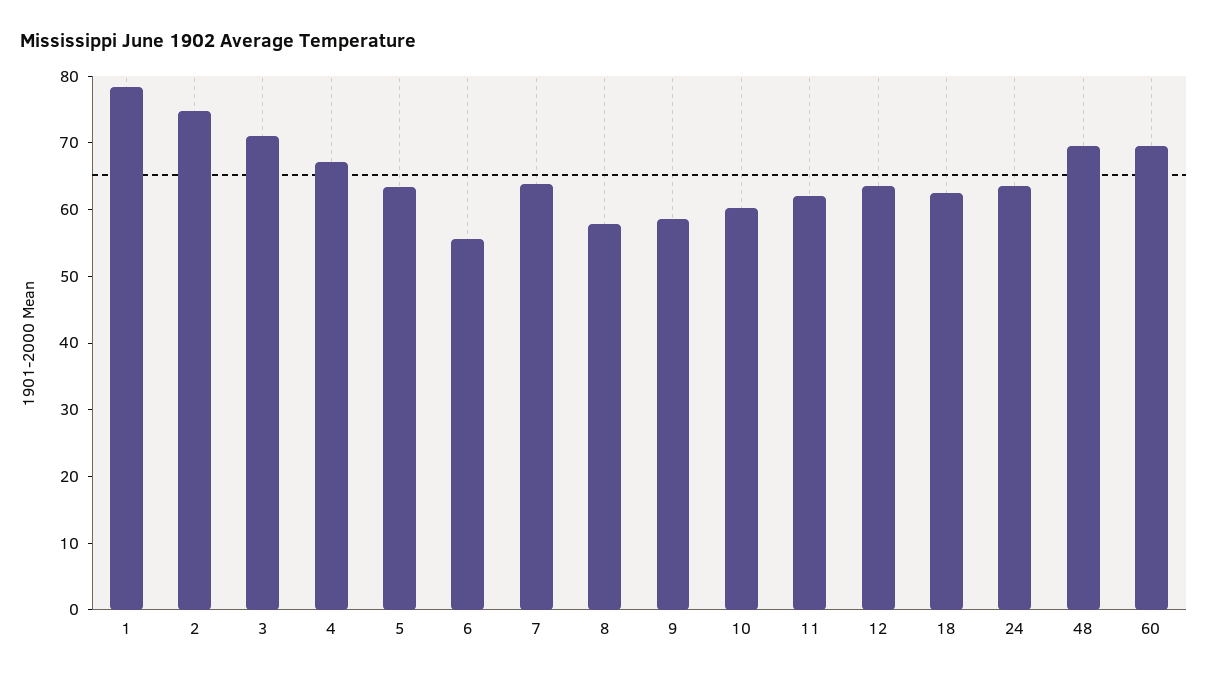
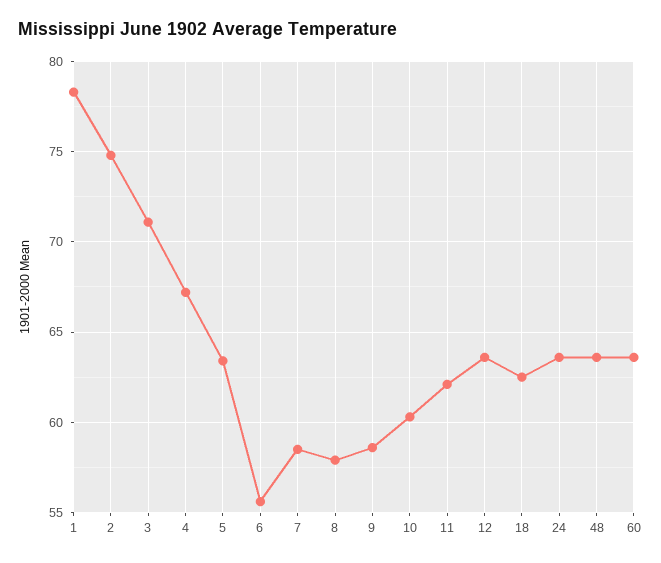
7: 64 -> 58.5
48: 70 -> 63.5
60: 70 -> 63.5

